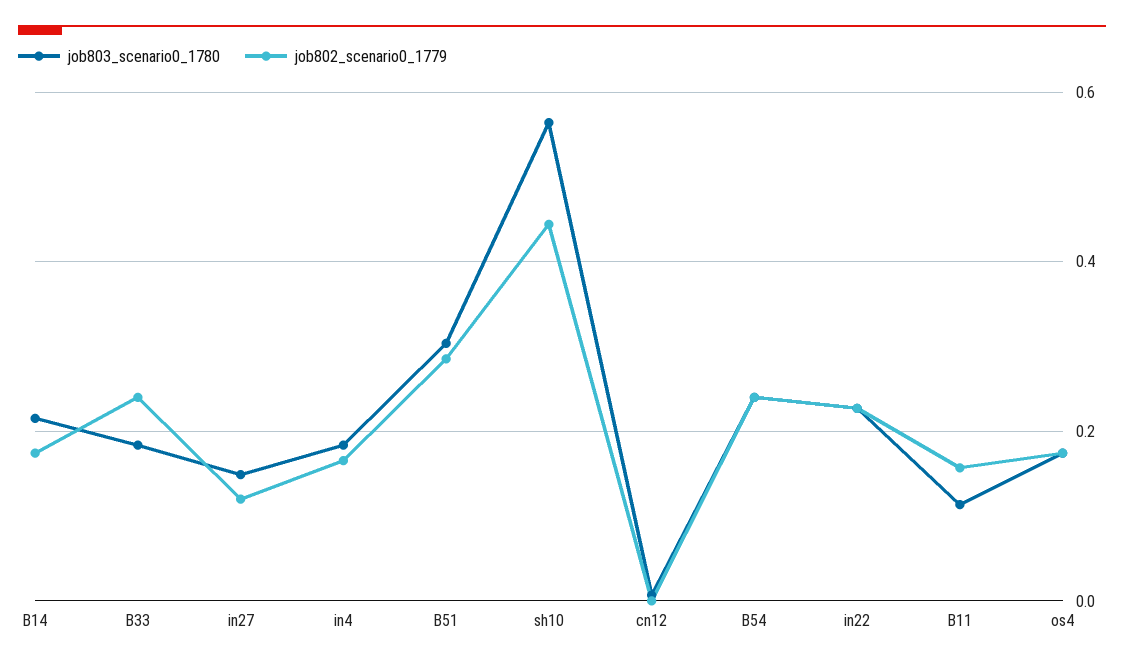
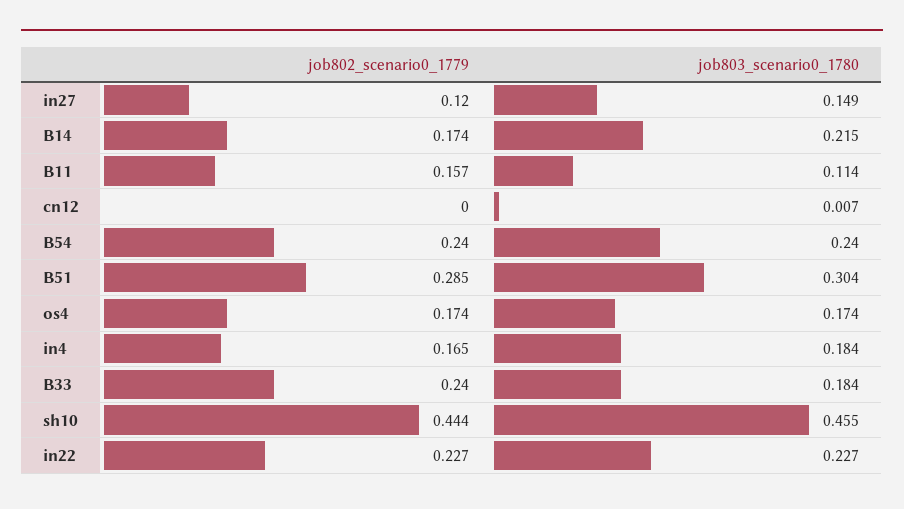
job803_scenario0_1780, sh10: 0.56 -> 0.455

